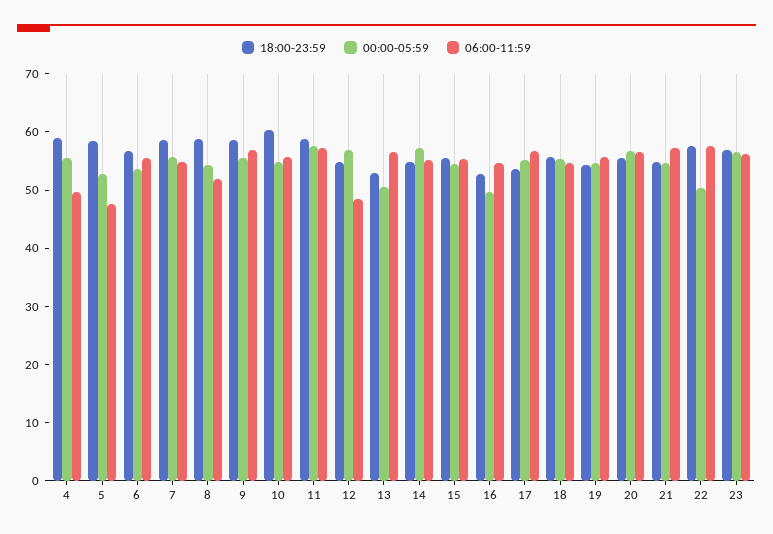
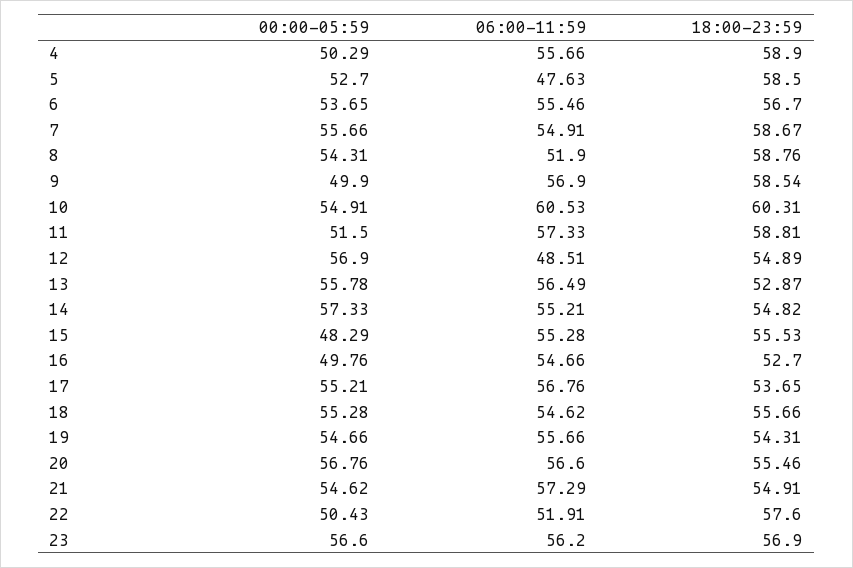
00:00-05:59, 4: 56 -> 50.29
06:00-11:59, 4: 50 -> 55.66
00:00-05:59, 9: 56 -> 49.9
06:00-11:59, 10: 56 -> 60.53
00:00-05:59, 11: 58 -> 51.5
00:00-05:59, 13: 50 -> 55.78
00:00-05:59, 15: 54 -> 48.29
06:00-11:59, 22: 58 -> 51.91

